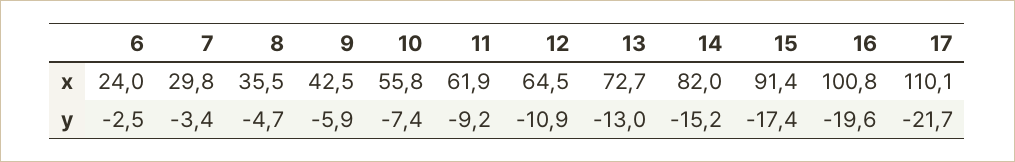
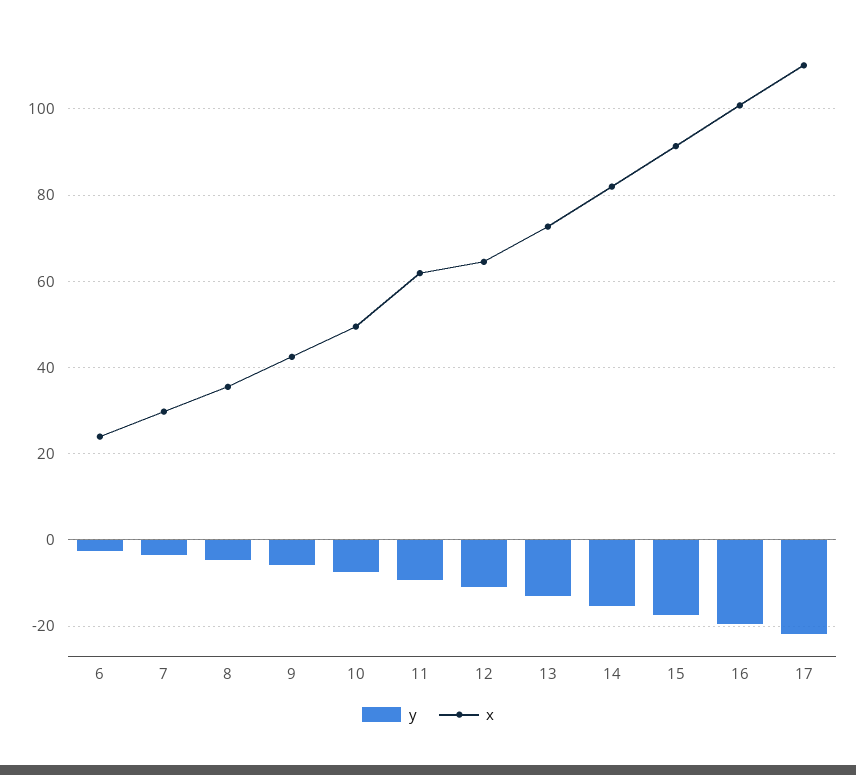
x, 10: 55.8 -> 50

